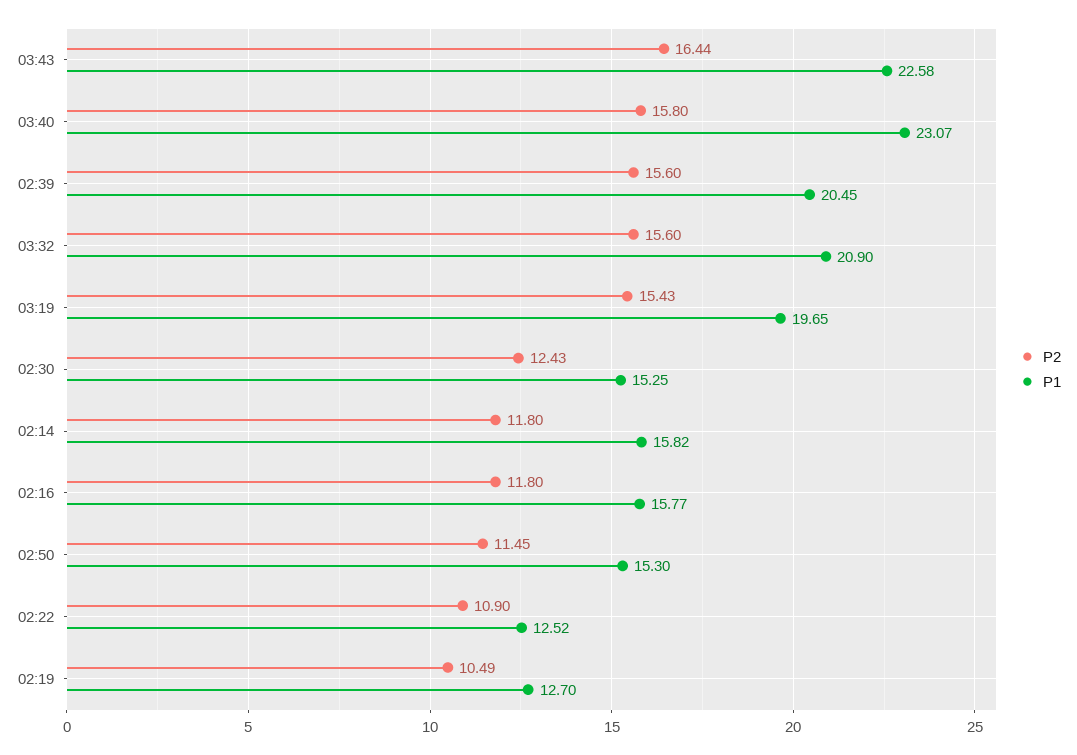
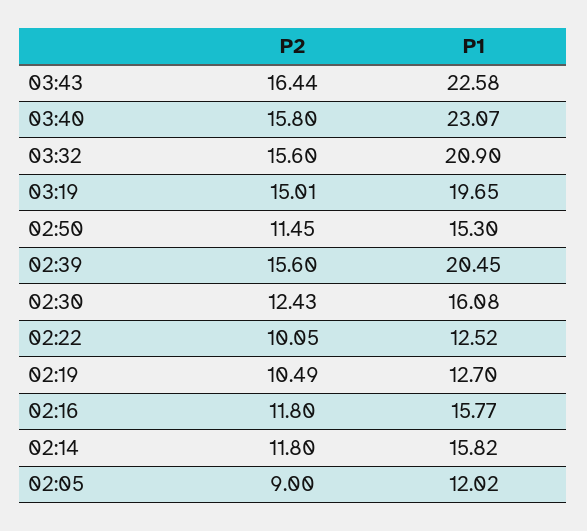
P2, 03:19: 15.43 -> 15.01
P1, 02:30: 15.25 -> 16.08
P2, 02:22: 10.9 -> 10.05
P2, 02:05: none -> 9
P1, 02:05: none -> 12.02

